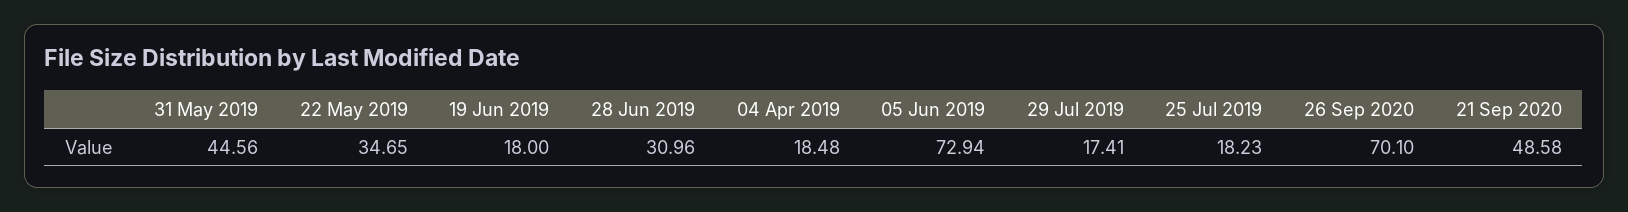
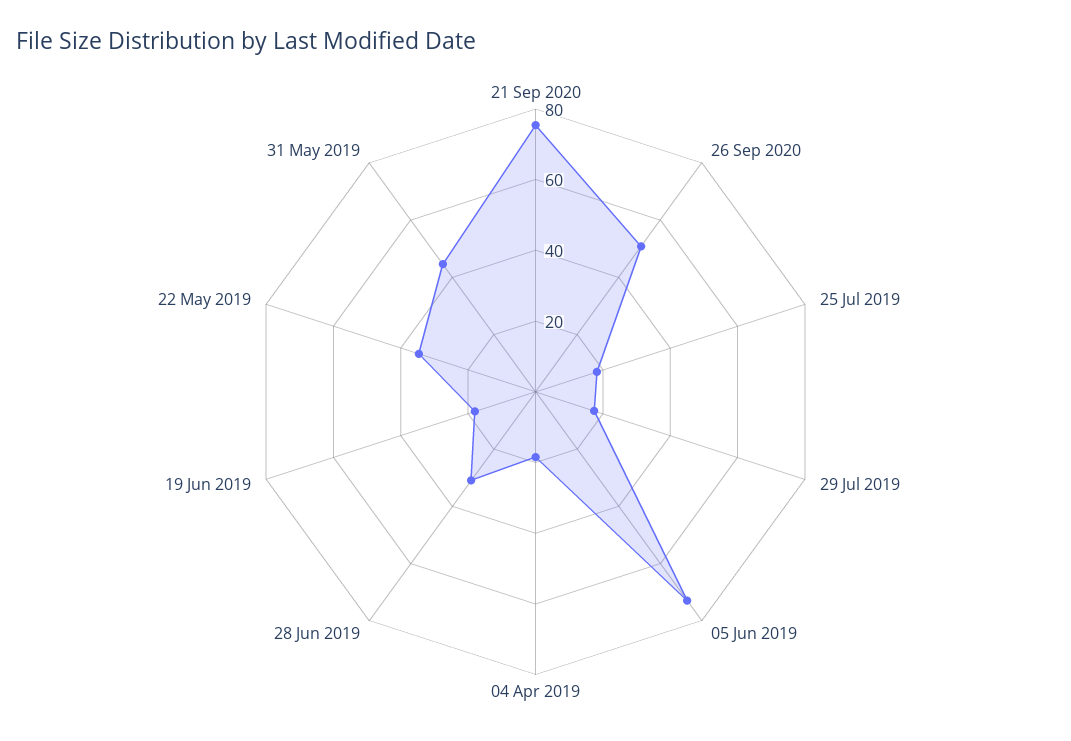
26 Sep 2020: 70.1 -> 50
21 Sep 2020: 48.58 -> 75

